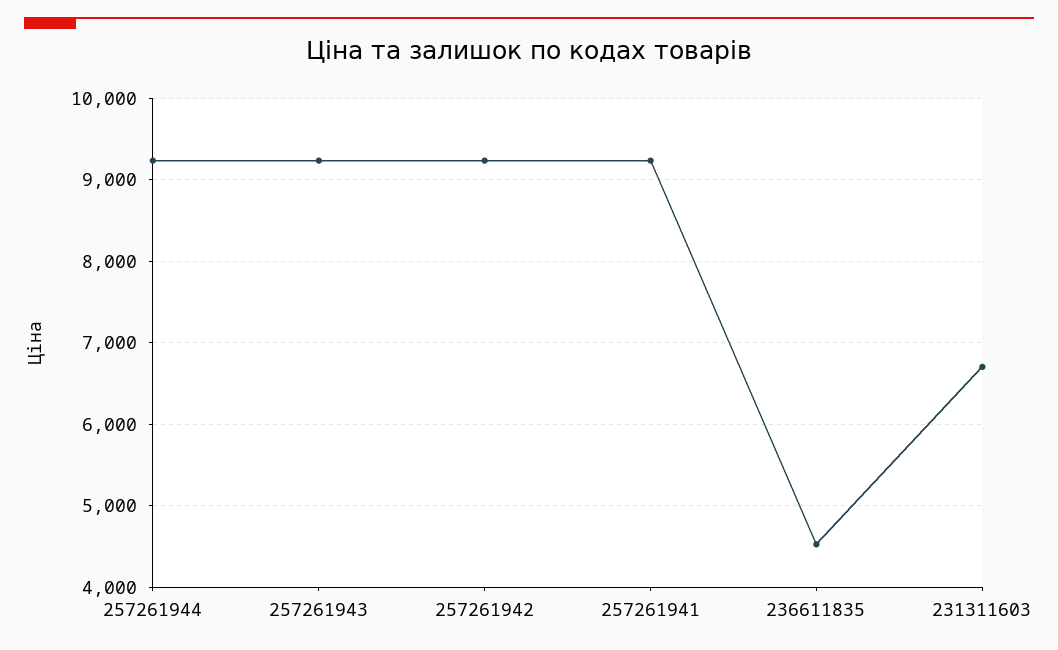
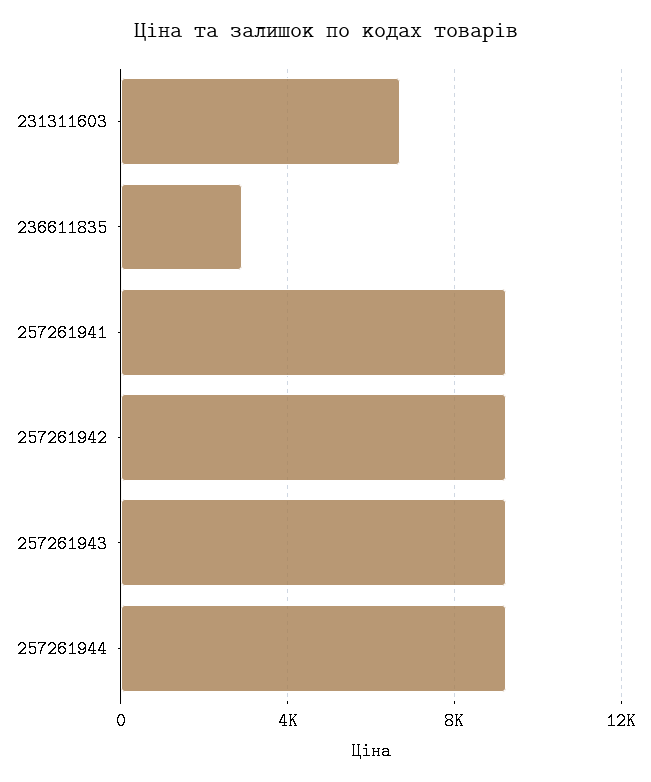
236611835: 4500 -> 3000

